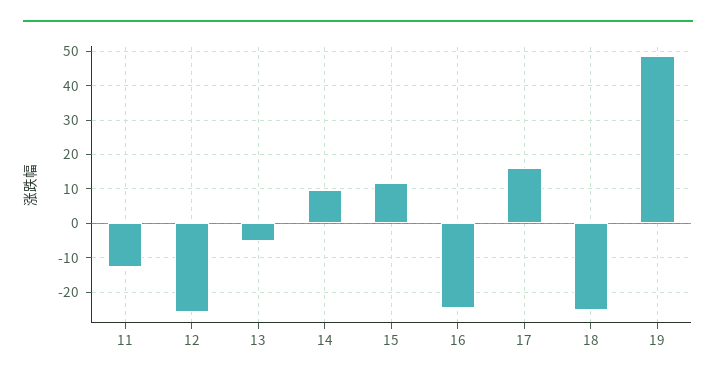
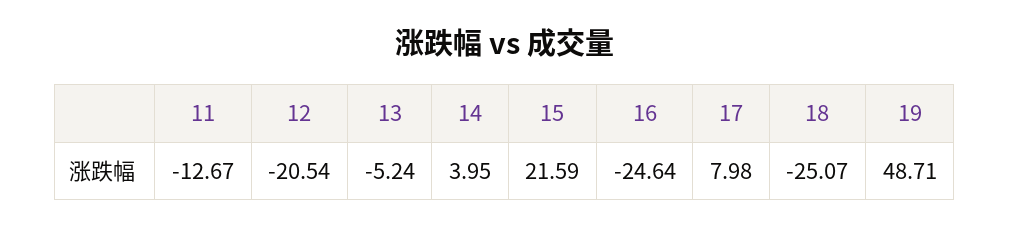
12: -26 -> -20.54
14: 10 -> 3.95
15: 12 -> 21.59
17: 16 -> 7.98

